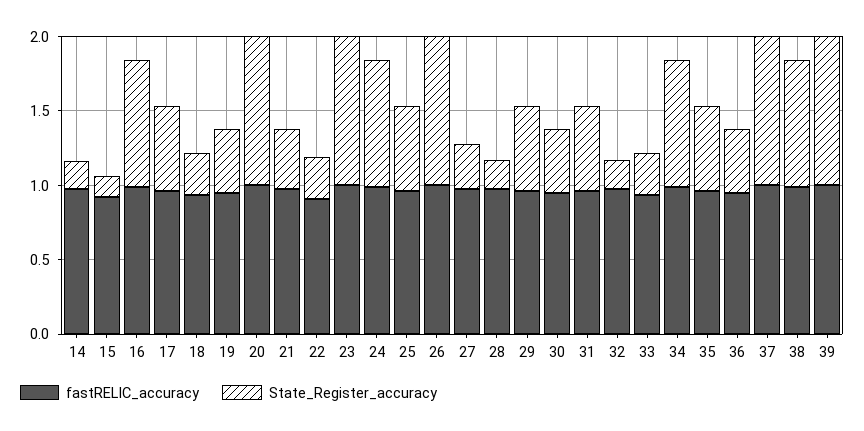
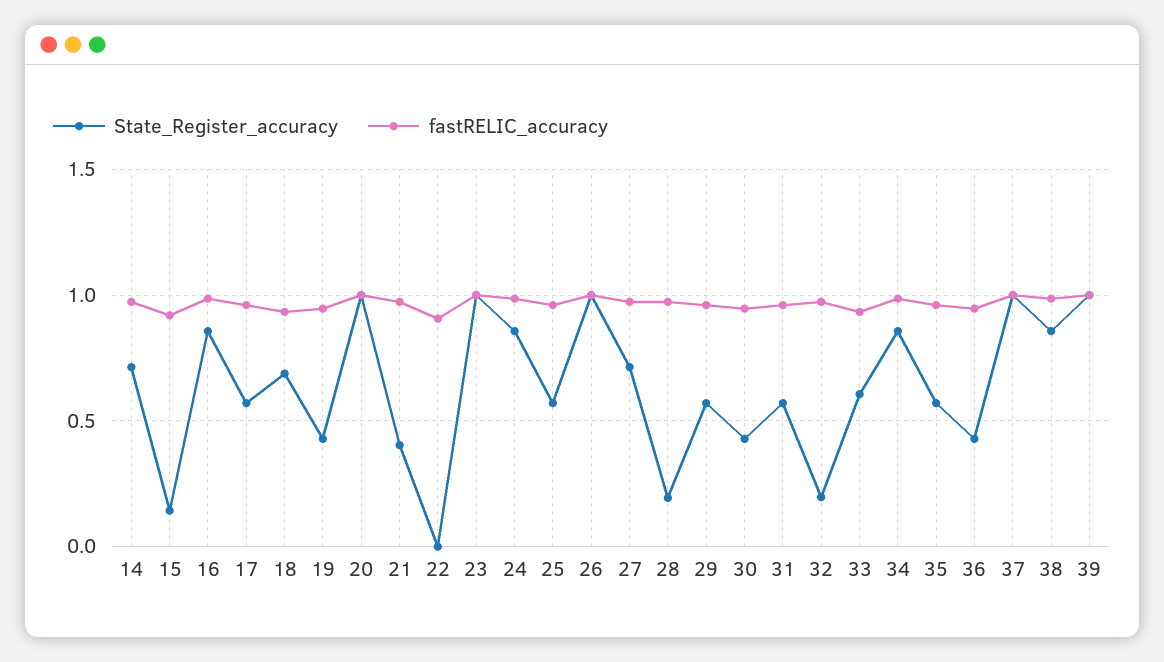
State_Register_accuracy, 14: 0.2 -> 0.7
State_Register_accuracy, 18: 0.3 -> 0.7
State_Register_accuracy, 22: 0.3 -> 0
State_Register_accuracy, 27: 0.3 -> 0.7
State_Register_accuracy, 33: 0.3 -> 0.6

